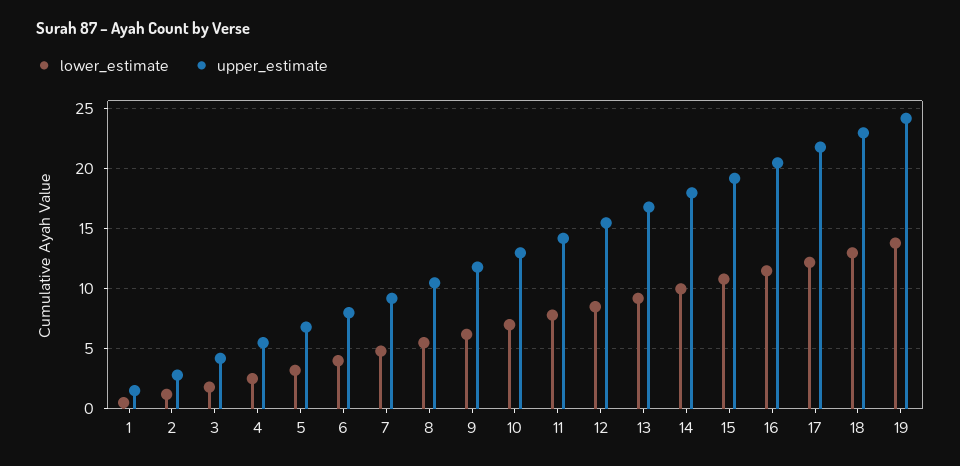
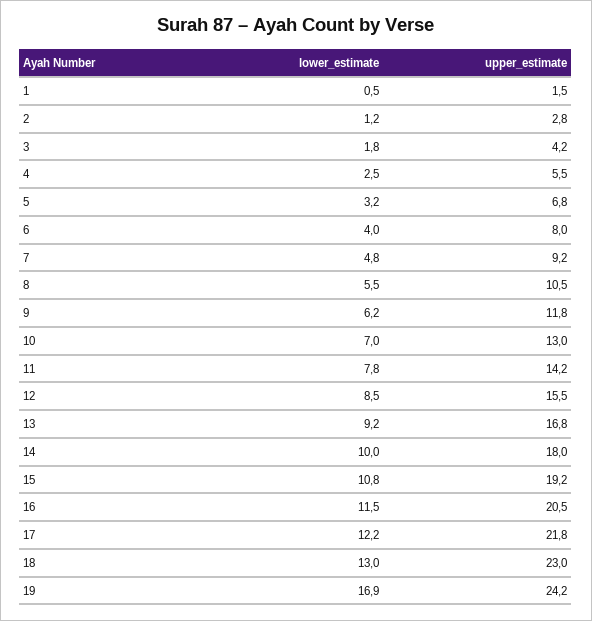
lower_estimate, 19: 14 -> 16.9

